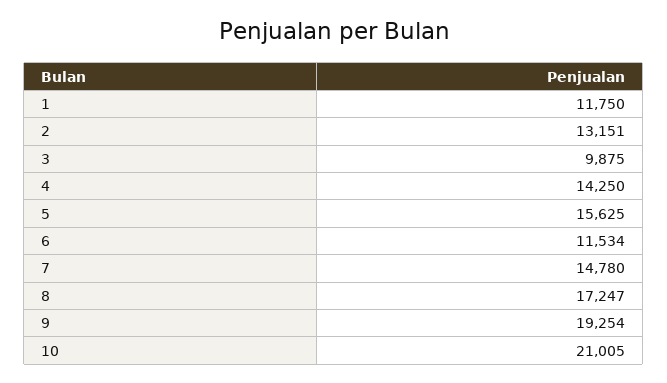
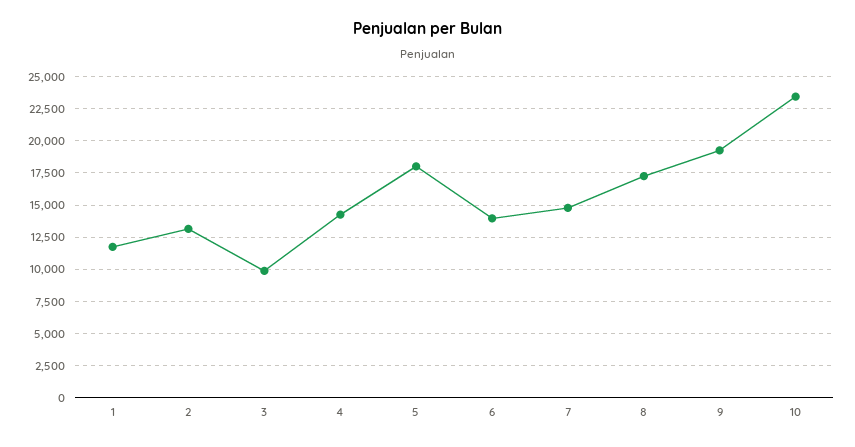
5: 15625 -> 18000
6: 11534 -> 14000
10: 21005 -> 23500

